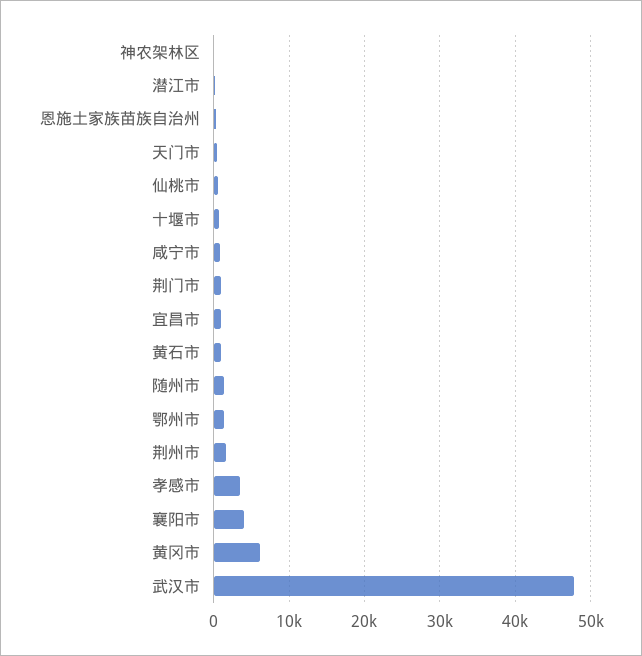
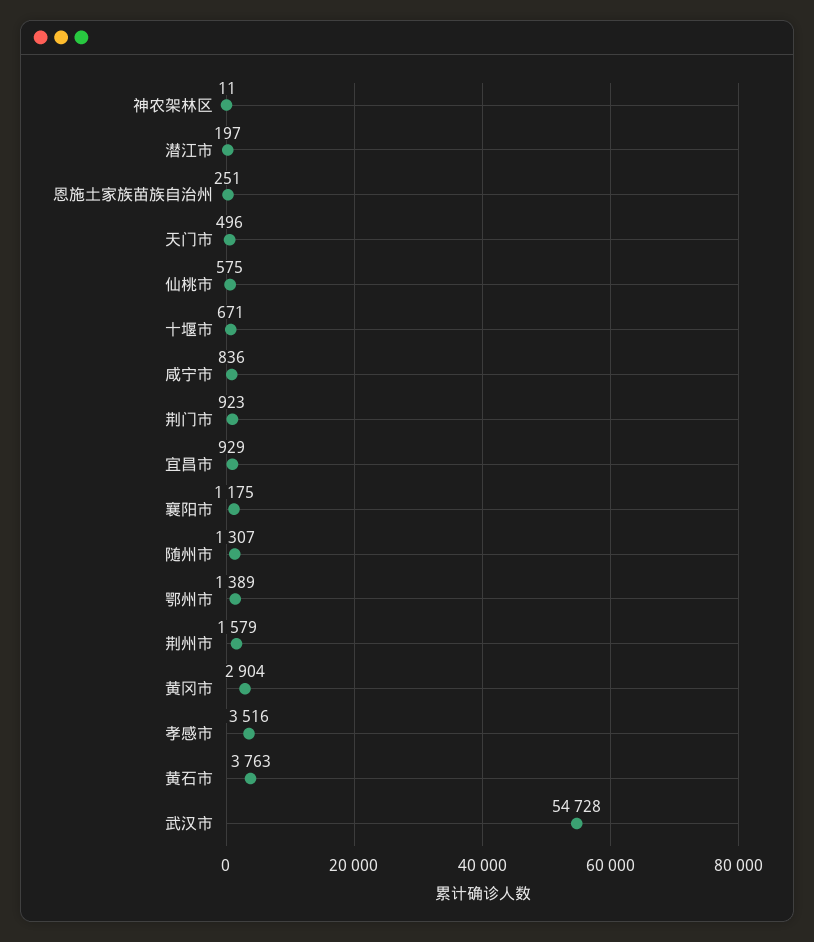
黄石市: 1000 -> 3763
襄阳市: 4000 -> 1175
黄冈市: 6000 -> 2904
武汉市: 48000 -> 54728

